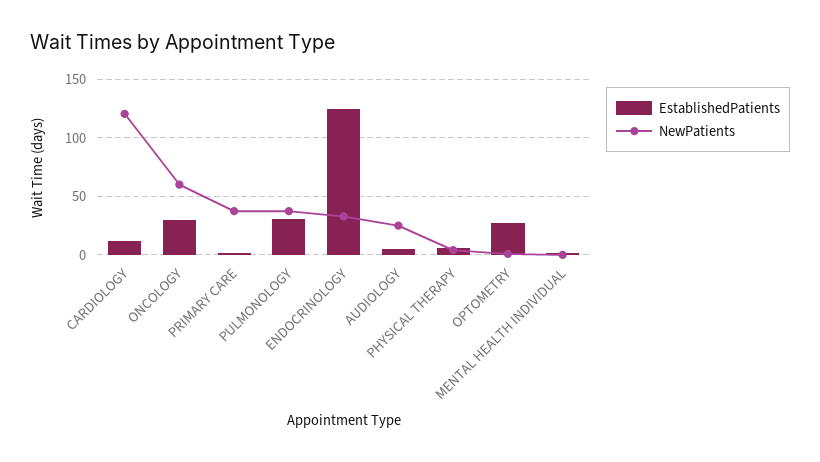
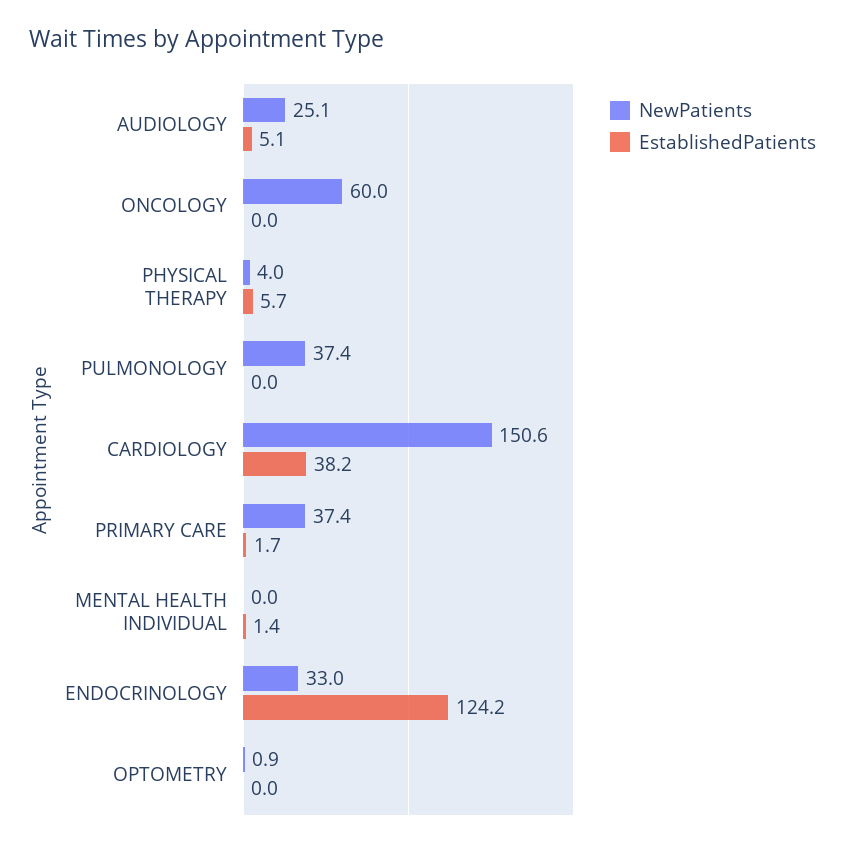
EstablishedPatients, CARDIOLOGY: 10 -> 38.2
NewPatients, CARDIOLOGY: 120 -> 150.6
EstablishedPatients, ONCOLOGY: 30 -> 0
EstablishedPatients, PULMONOLOGY: 30 -> 0
EstablishedPatients, OPTOMETRY: 30 -> 0

